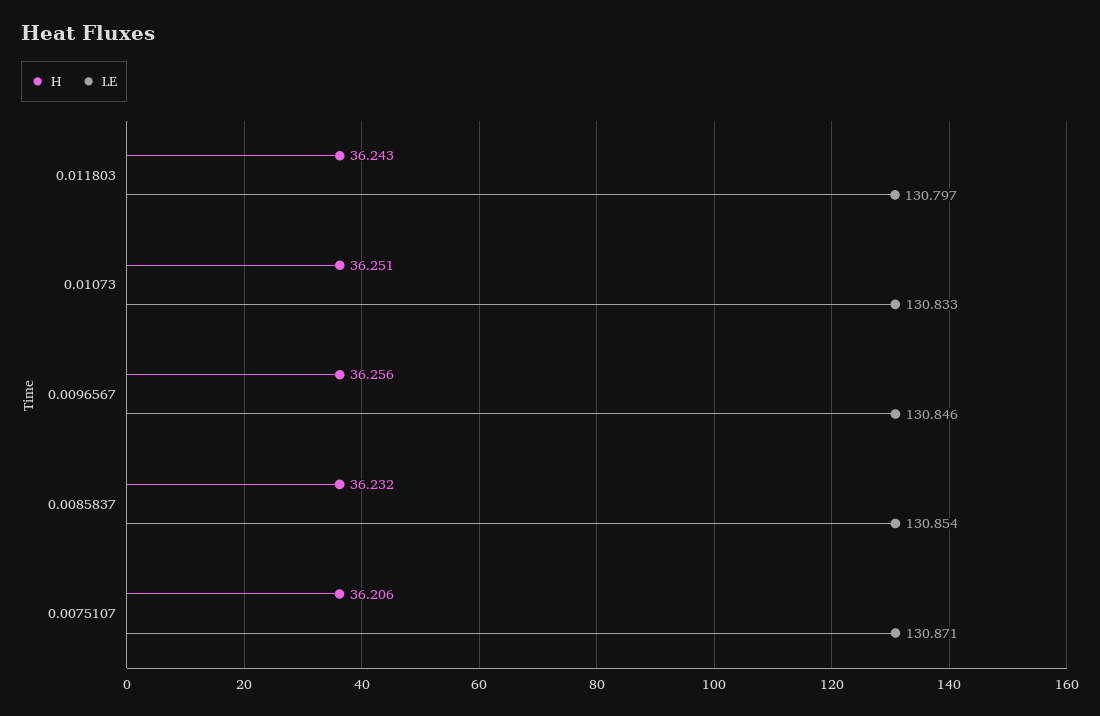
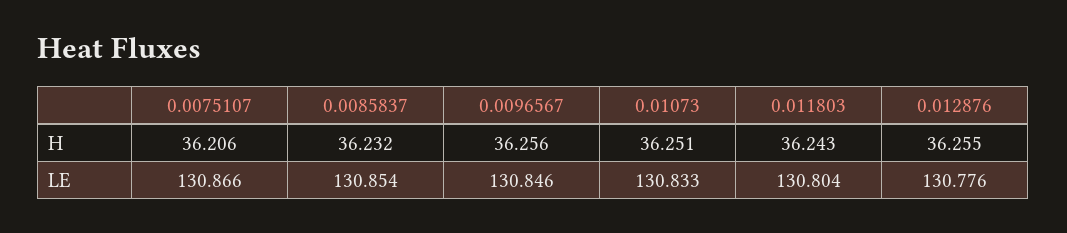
LE, 0.011803: 130.797 -> 130.804
LE, 0.0075107: 130.871 -> 130.866
H, 0.012876: none -> 36.255
LE, 0.012876: none -> 130.776

